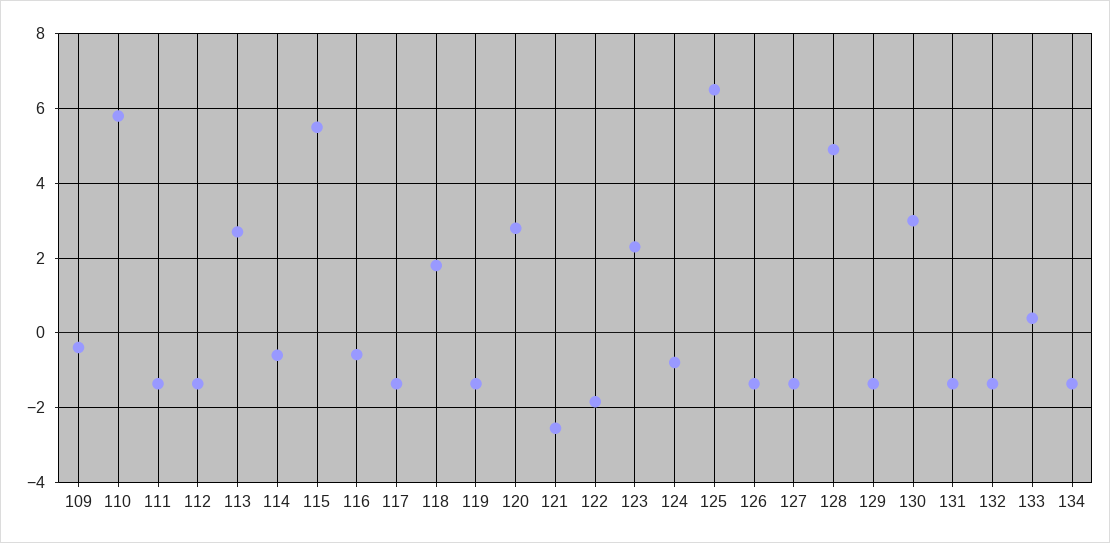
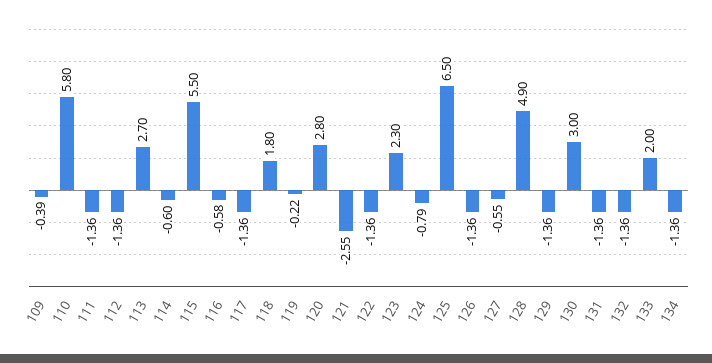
119: -1.4 -> -0.22
122: -1.8 -> -1.36
127: -1.4 -> -0.55
133: 0.4 -> 2

